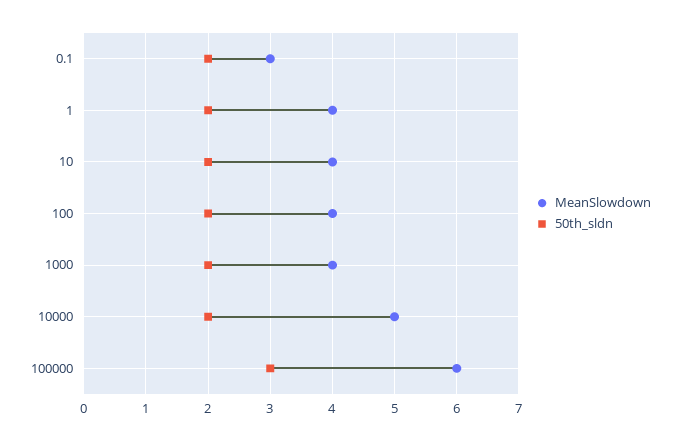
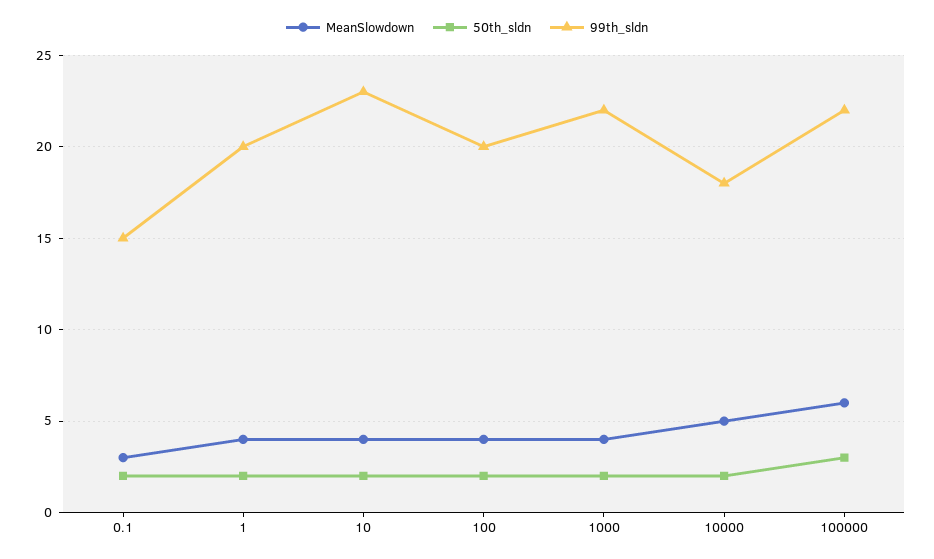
99th_sldn, 0.1: none -> 15
99th_sldn, 1: none -> 20
99th_sldn, 10: none -> 23
99th_sldn, 100: none -> 20
99th_sldn, 1000: none -> 22
99th_sldn, 10000: none -> 18
99th_sldn, 100000: none -> 22

